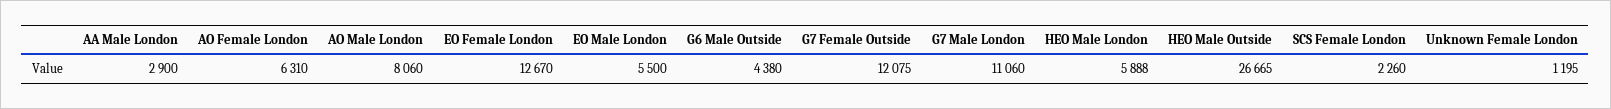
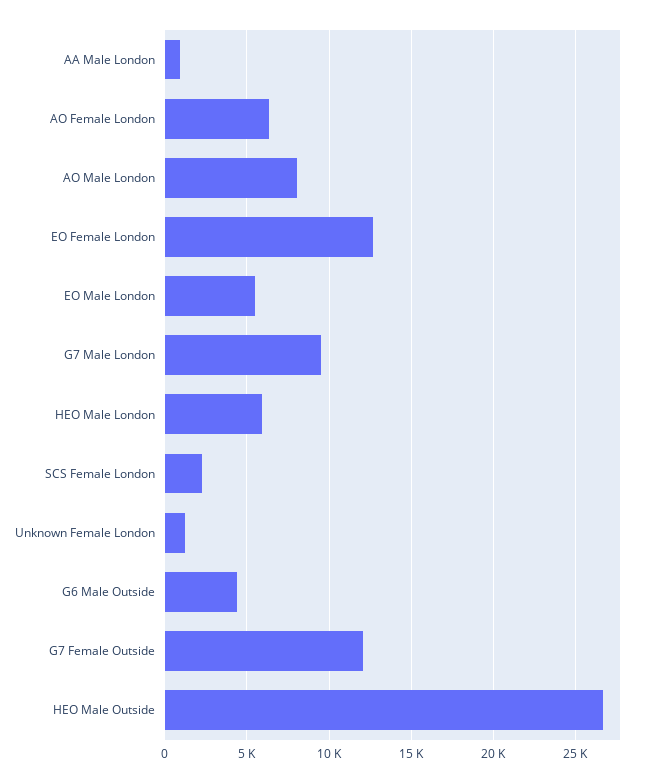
AA Male London: 2900 -> 1000
G7 Male London: 11060 -> 9500

